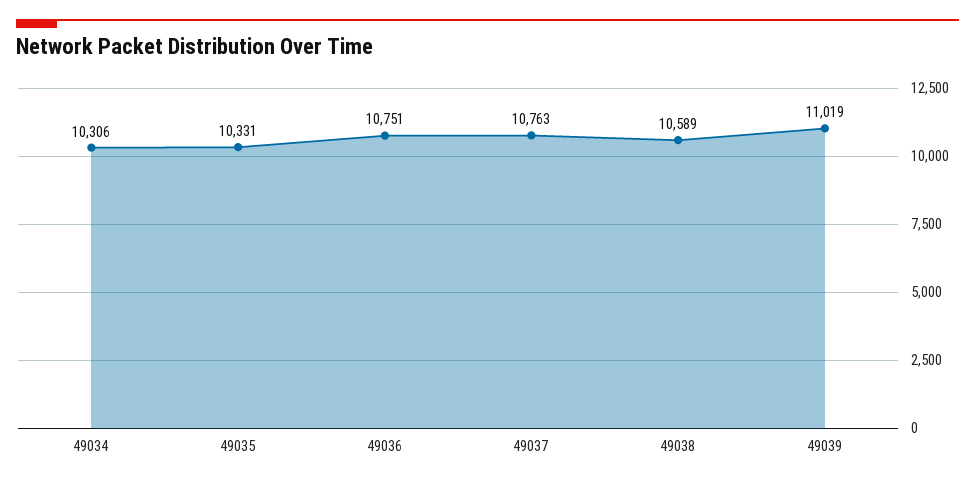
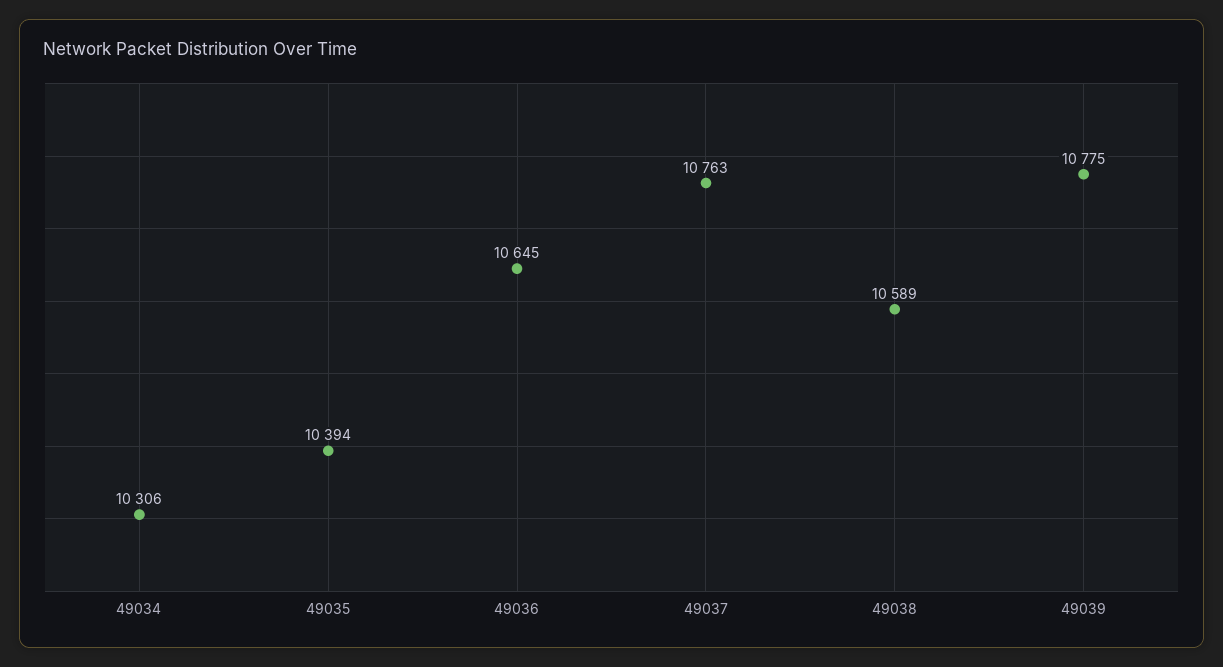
49035: 10331 -> 10394
49036: 10751 -> 10645
49039: 11019 -> 10775

